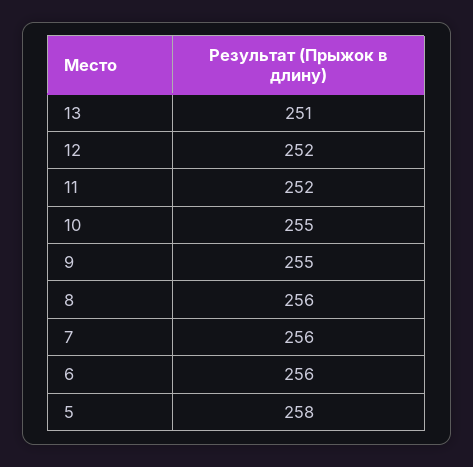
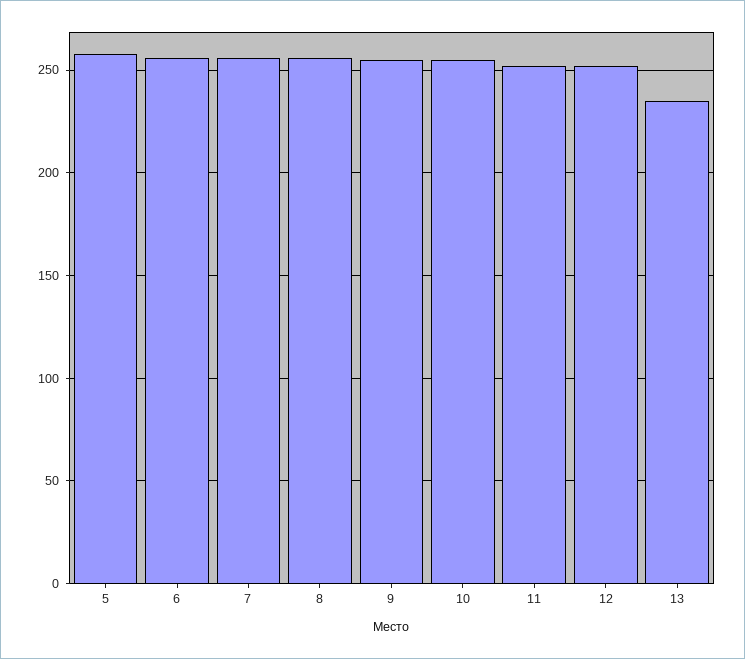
13: 251 -> 235

